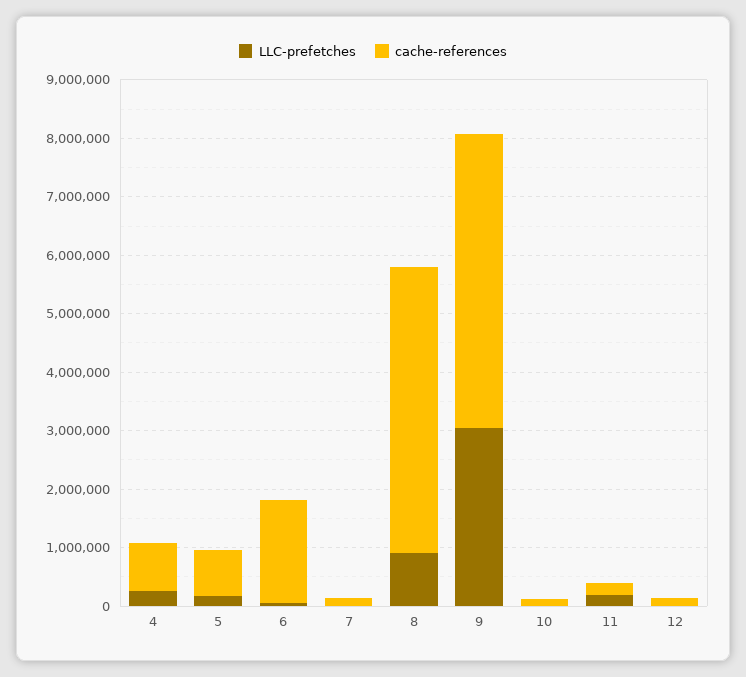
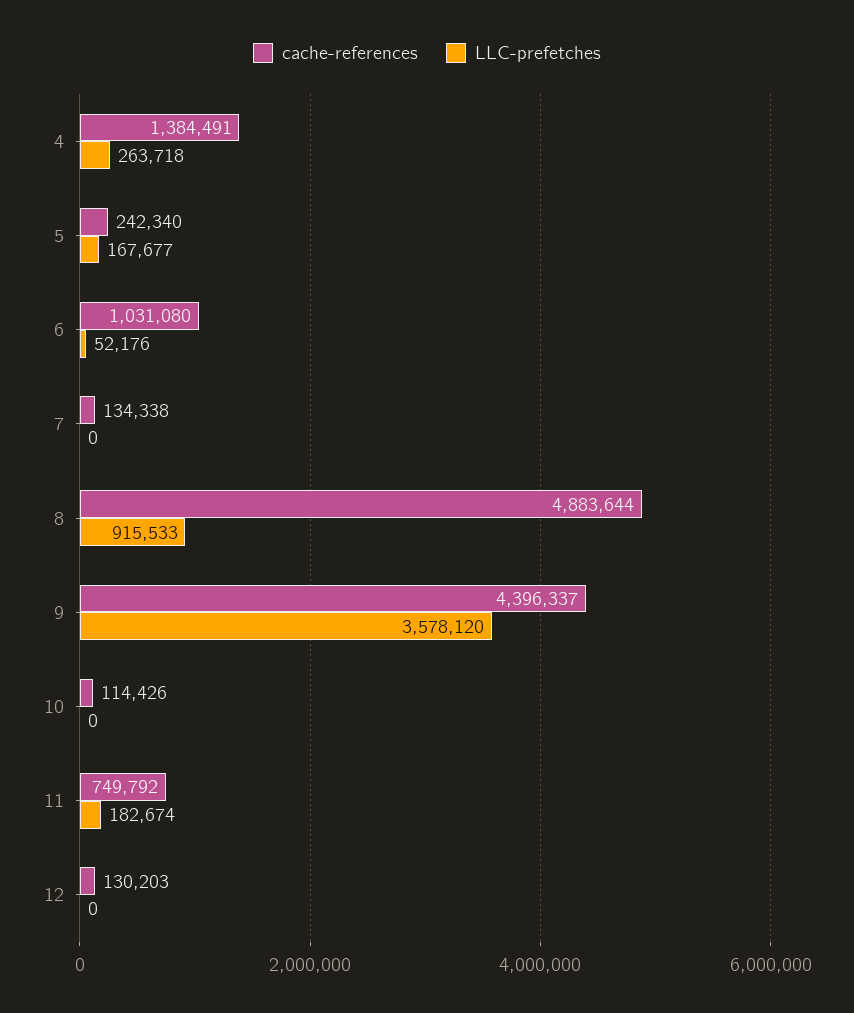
cache-references, 4: 800000 -> 1384491
cache-references, 5: 800000 -> 242340
cache-references, 6: 1800000 -> 1031080
LLC-prefetches, 9: 3000000 -> 3578120
cache-references, 9: 5000000 -> 4396337
cache-references, 11: 200000 -> 749792

